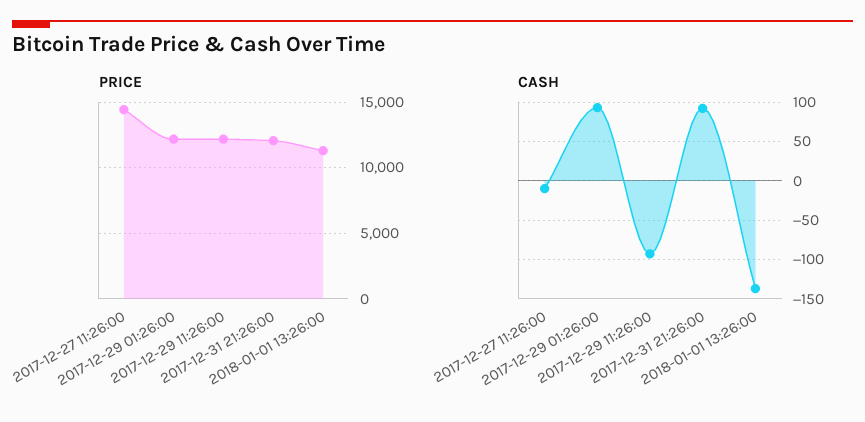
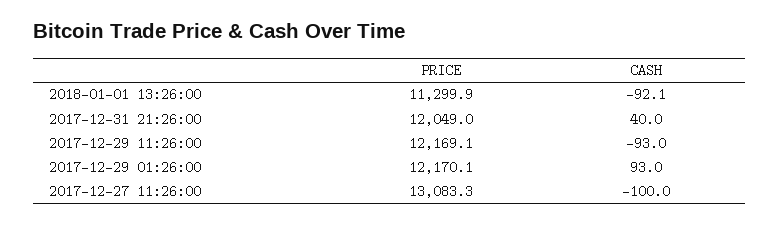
PRICE, 2017-12-27 11:26:00: 14500 -> 13083.3
CASH, 2017-12-27 11:26:00: -10 -> -100
CASH, 2017-12-31 21:26:00: 90 -> 40
CASH, 2018-01-01 13:26:00: -140 -> -92.1

